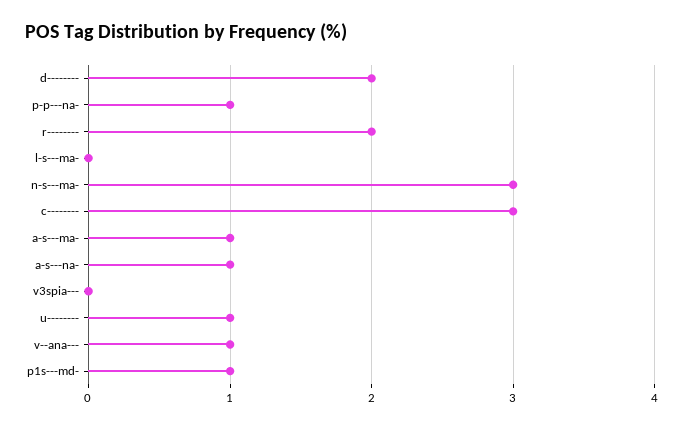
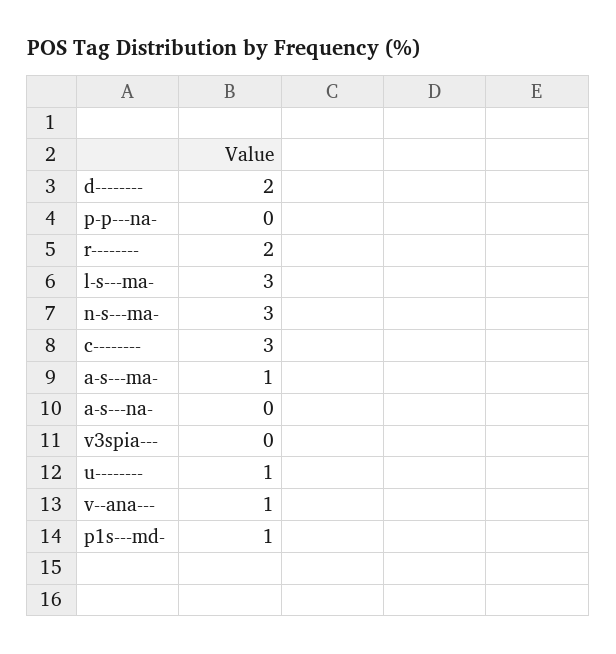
p-p---na-: 1 -> 0
l-s---ma-: 0 -> 3
a-s---na-: 1 -> 0

